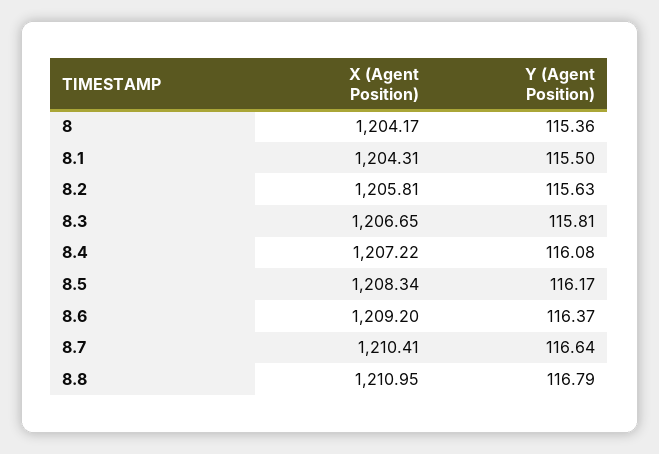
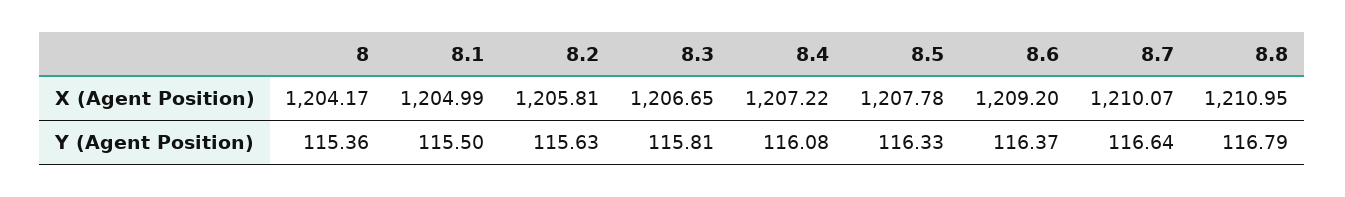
X (Agent Position), 8.1: 1204.31 -> 1204.99
X (Agent Position), 8.5: 1208.34 -> 1207.78
Y (Agent Position), 8.5: 116.17 -> 116.33
X (Agent Position), 8.7: 1210.41 -> 1210.07

